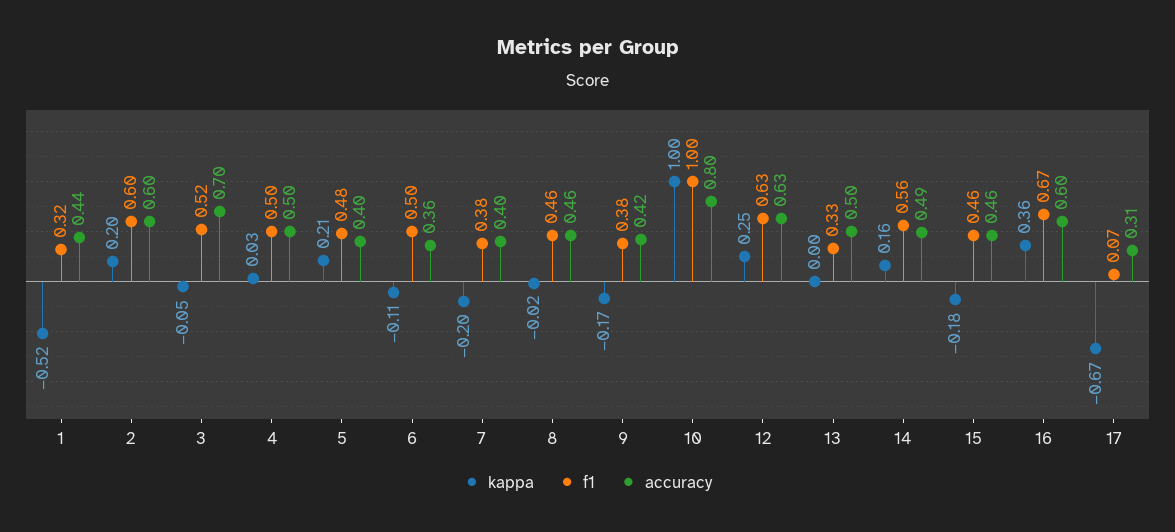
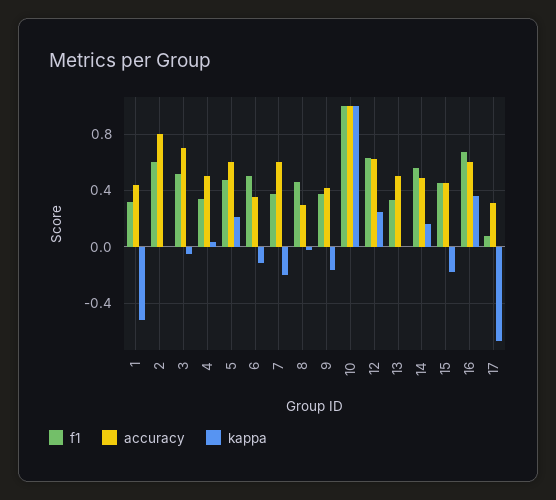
kappa, 2: 0.2 -> 0
accuracy, 2: 0.6 -> 0.8
f1, 4: 0.5 -> 0.35
accuracy, 5: 0.4 -> 0.6
accuracy, 7: 0.4 -> 0.6
accuracy, 8: 0.46 -> 0.3
accuracy, 10: 0.8 -> 1

